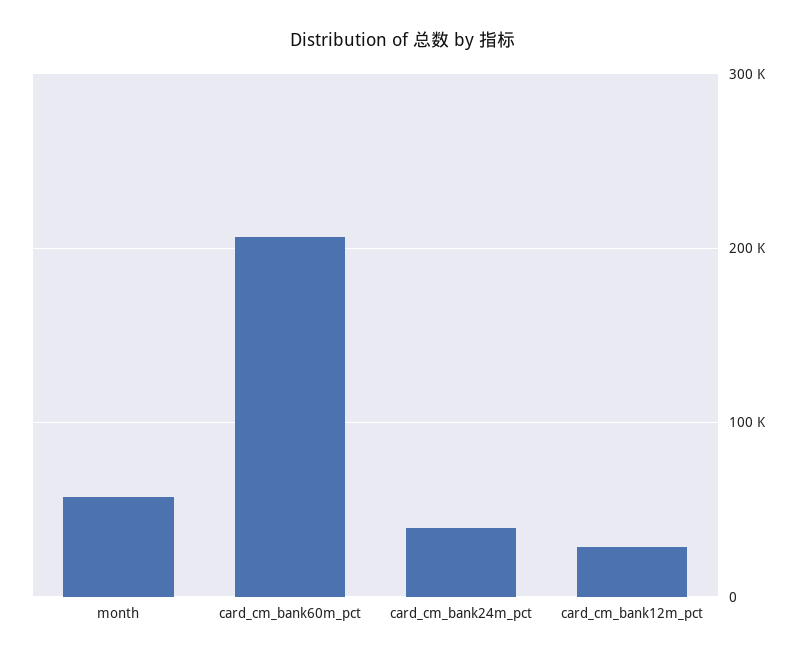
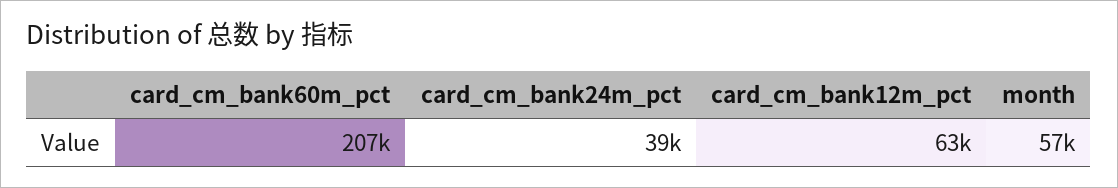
card_cm_bank12m_pct: 30000 -> 63000

